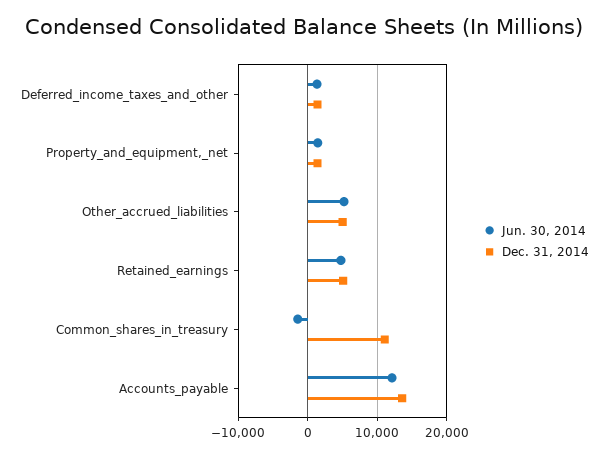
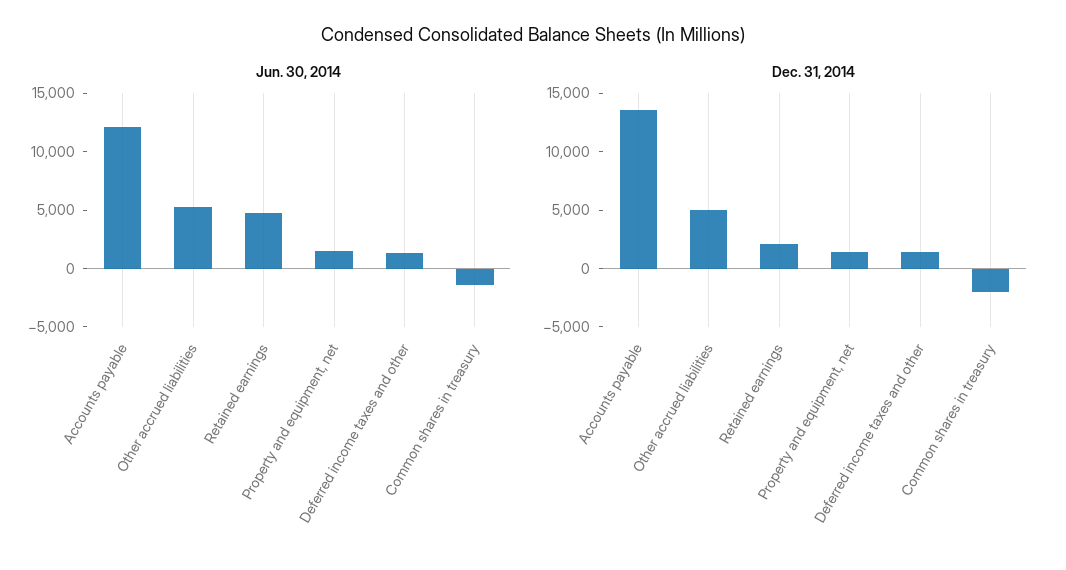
Dec. 31, 2014, Retained_earnings: 5000 -> 2000
Dec. 31, 2014, Common_shares_in_treasury: 11000 -> -2000

